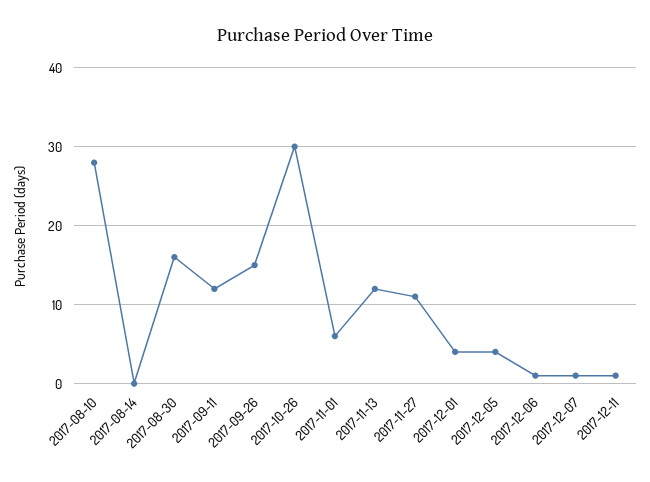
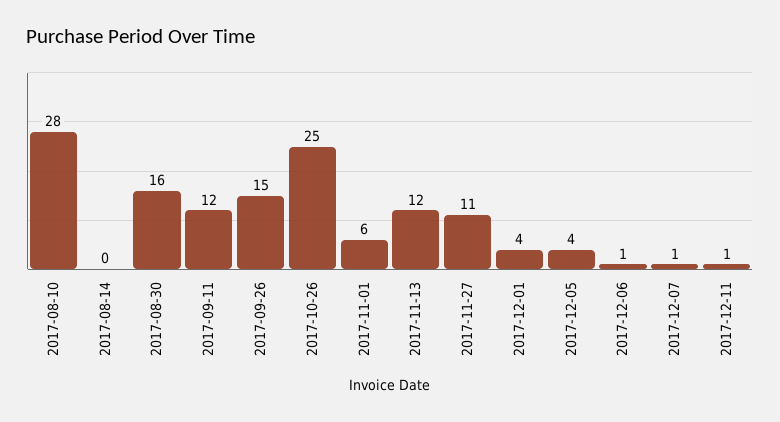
2017-10-26: 30 -> 25

